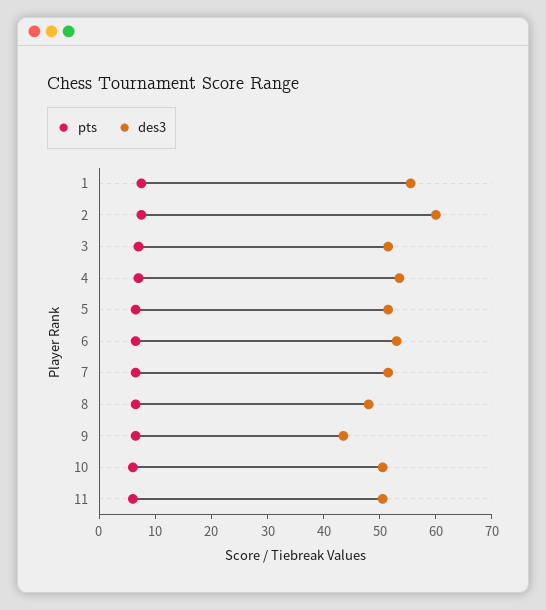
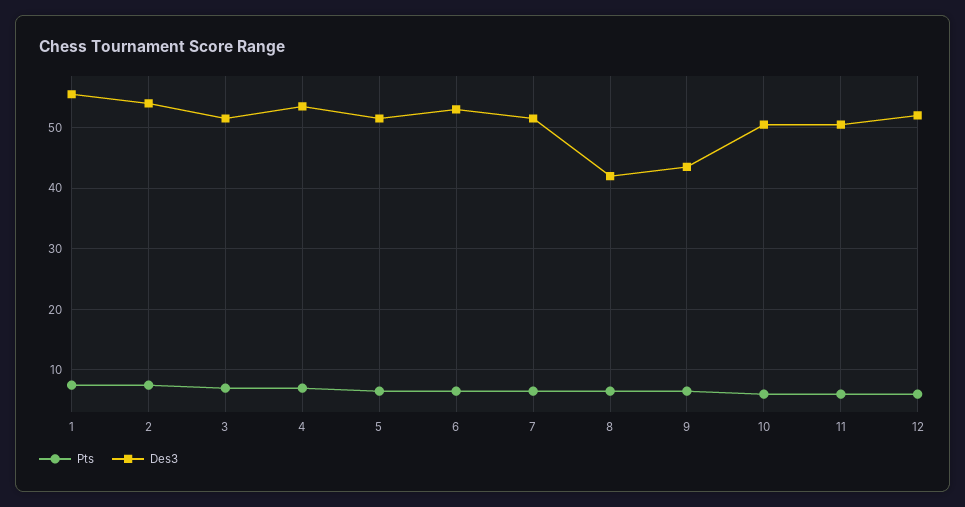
des3, 2: 60 -> 54
des3, 8: 48 -> 42
pts, 12: none -> 6
des3, 12: none -> 52

